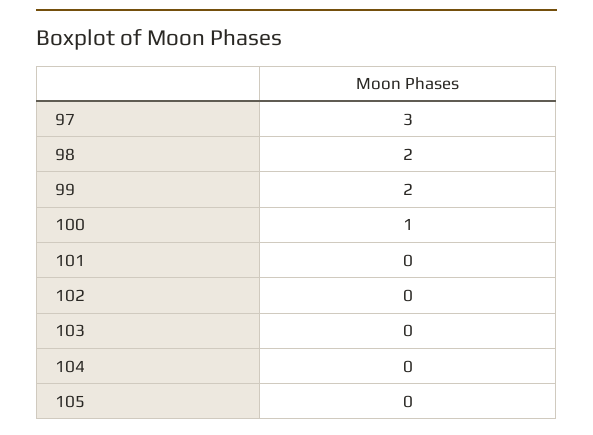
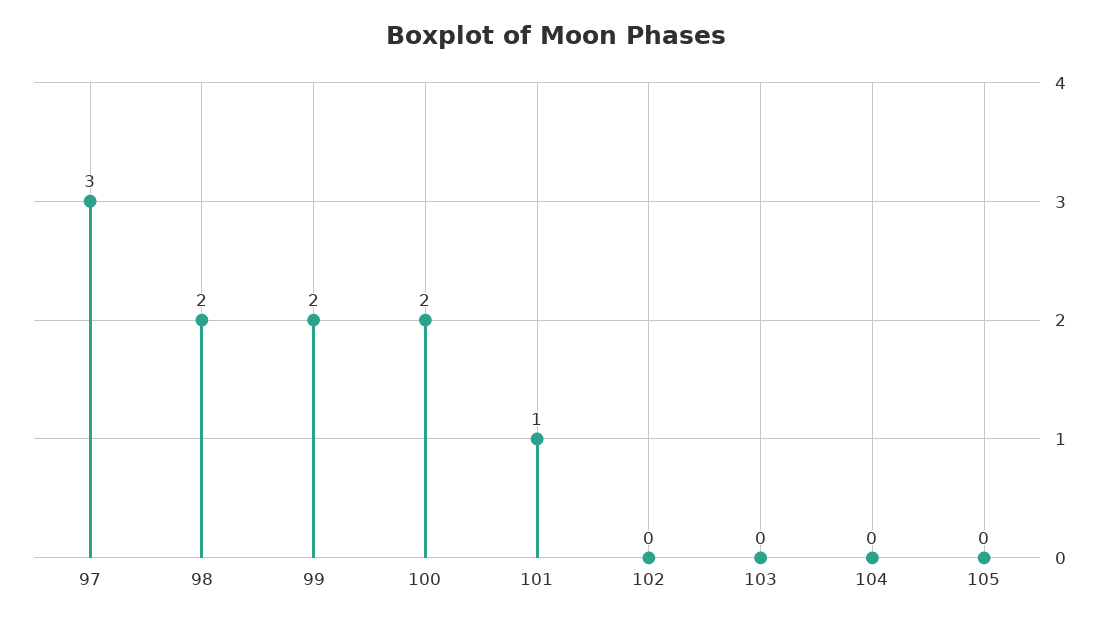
100: 1 -> 2
101: 0 -> 1

